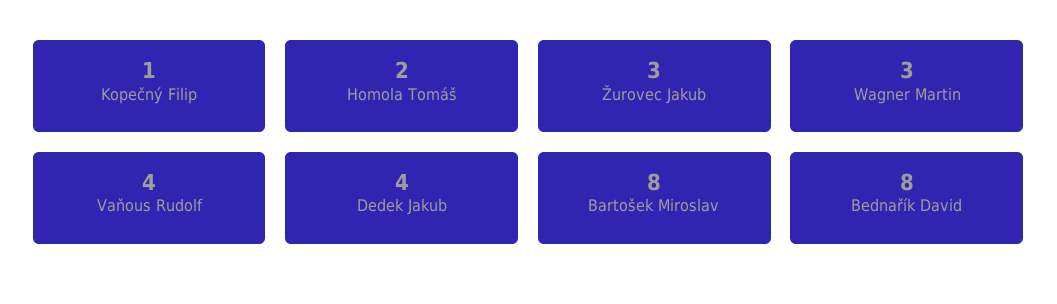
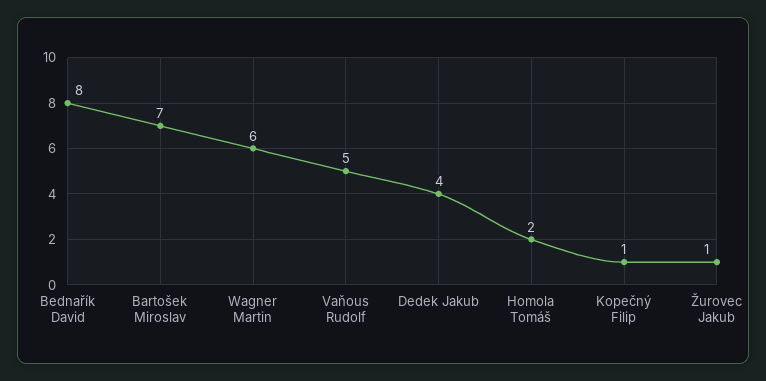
Žurovec Jakub: 3 -> 1
Wagner Martin: 3 -> 6
Vaňous Rudolf: 4 -> 5
Bartošek Miroslav: 8 -> 7

